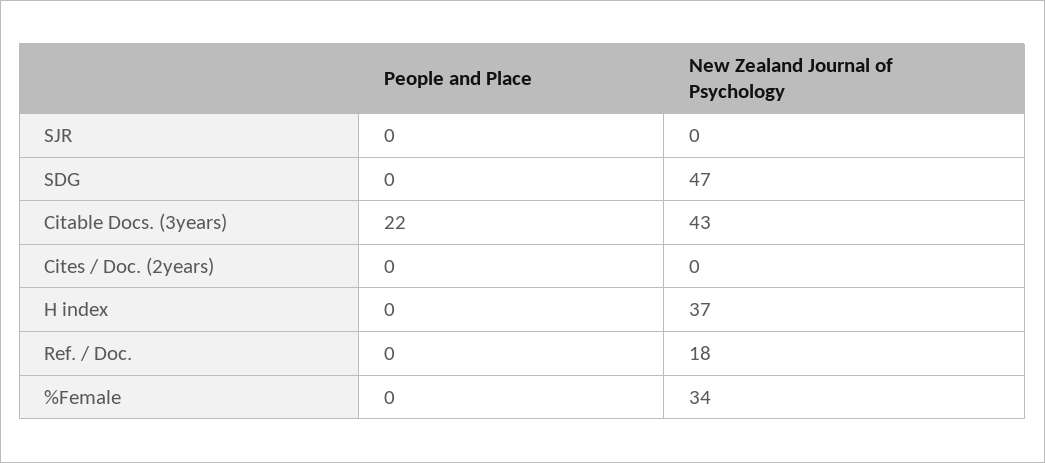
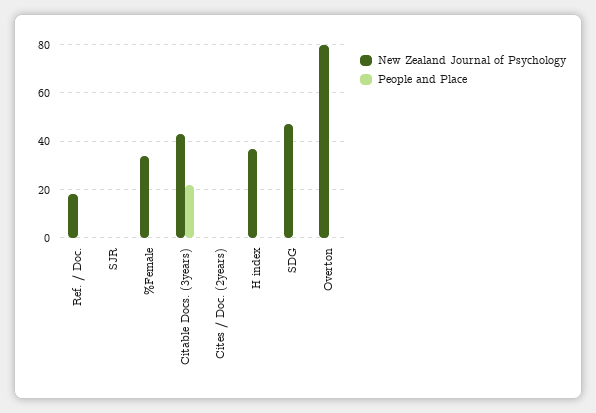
New Zealand Journal of Psychology, Overton: none -> 80
People and Place, Overton: none -> 0

